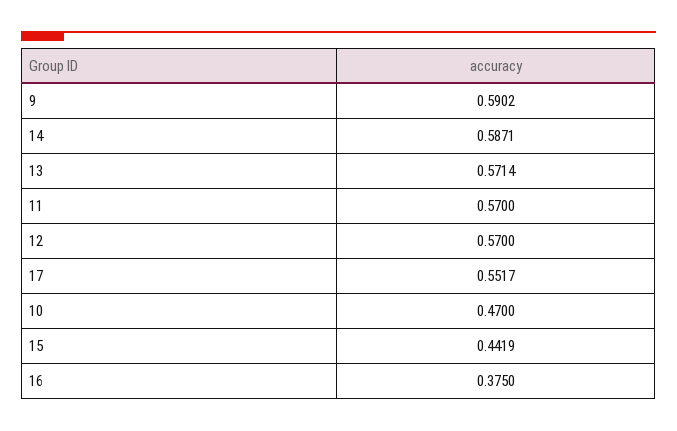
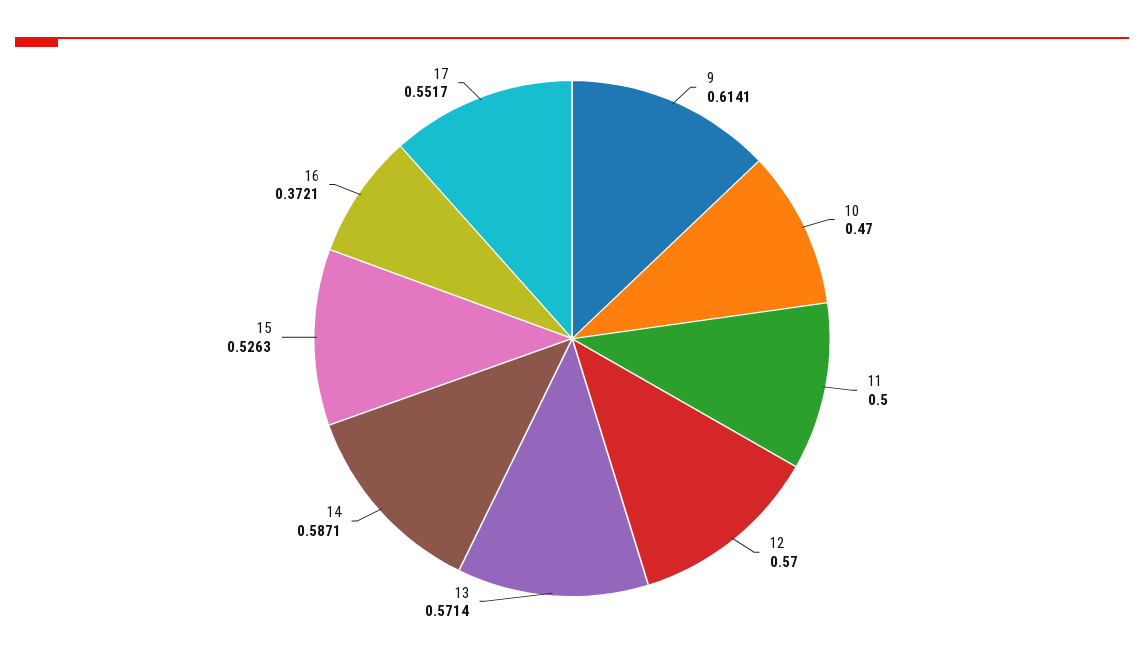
9: 0.5902 -> 0.6141
11: 0.57 -> 0.5
15: 0.4419 -> 0.5263
16: 0.375 -> 0.3721

